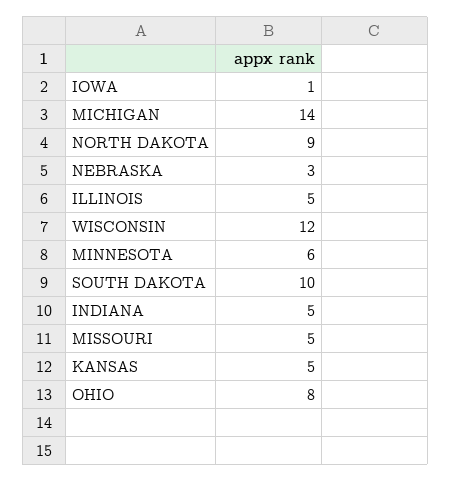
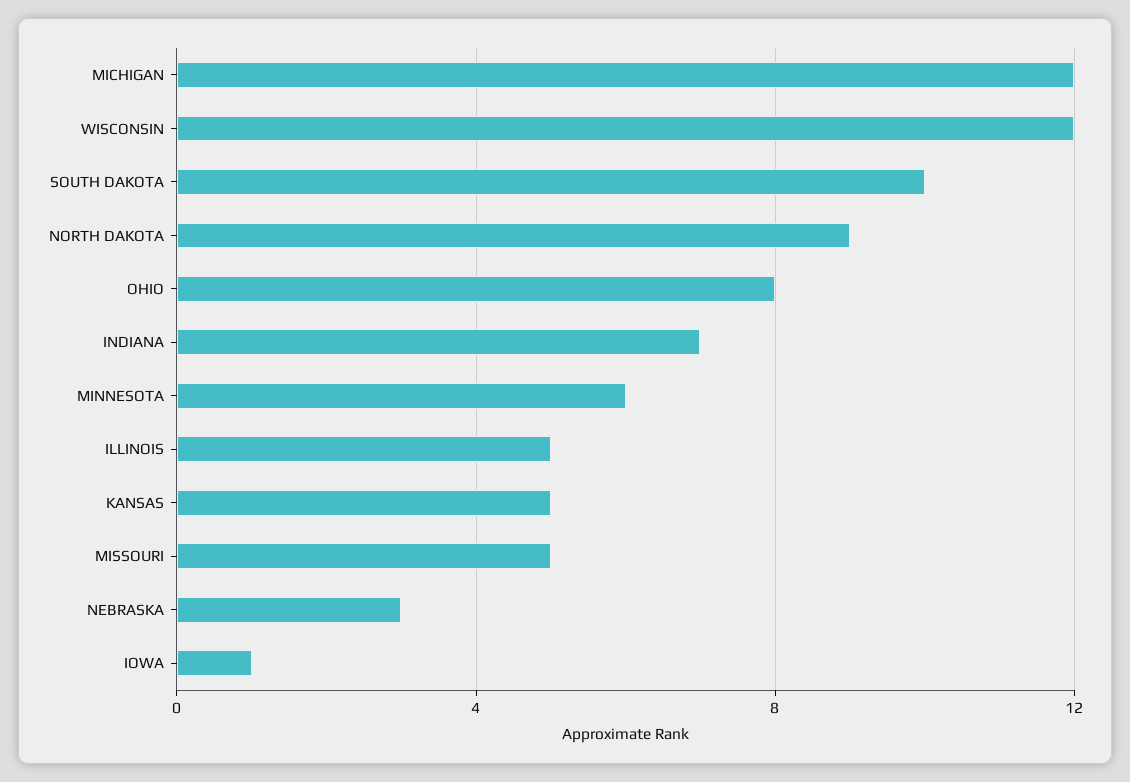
MICHIGAN: 14 -> 12
INDIANA: 5 -> 7

